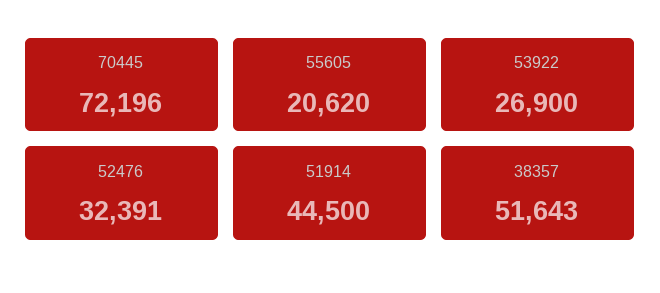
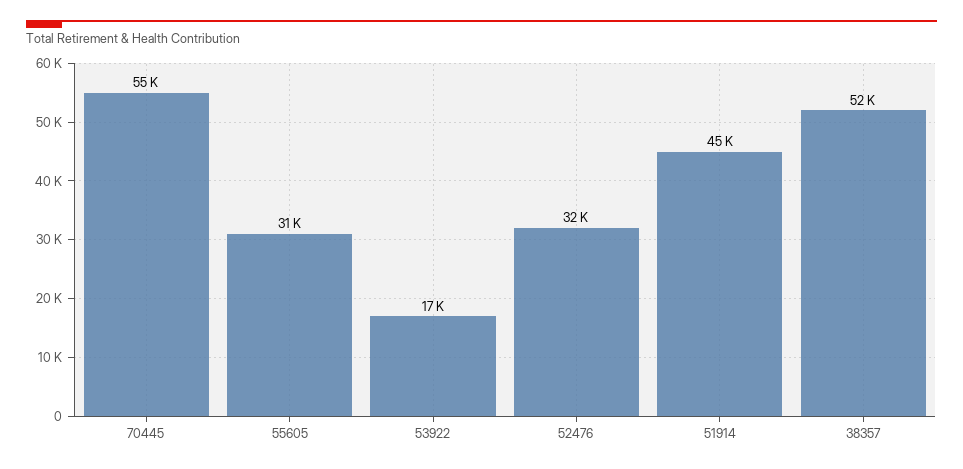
70445: 72196 -> 55000
55605: 20620 -> 31000
53922: 26900 -> 17000

